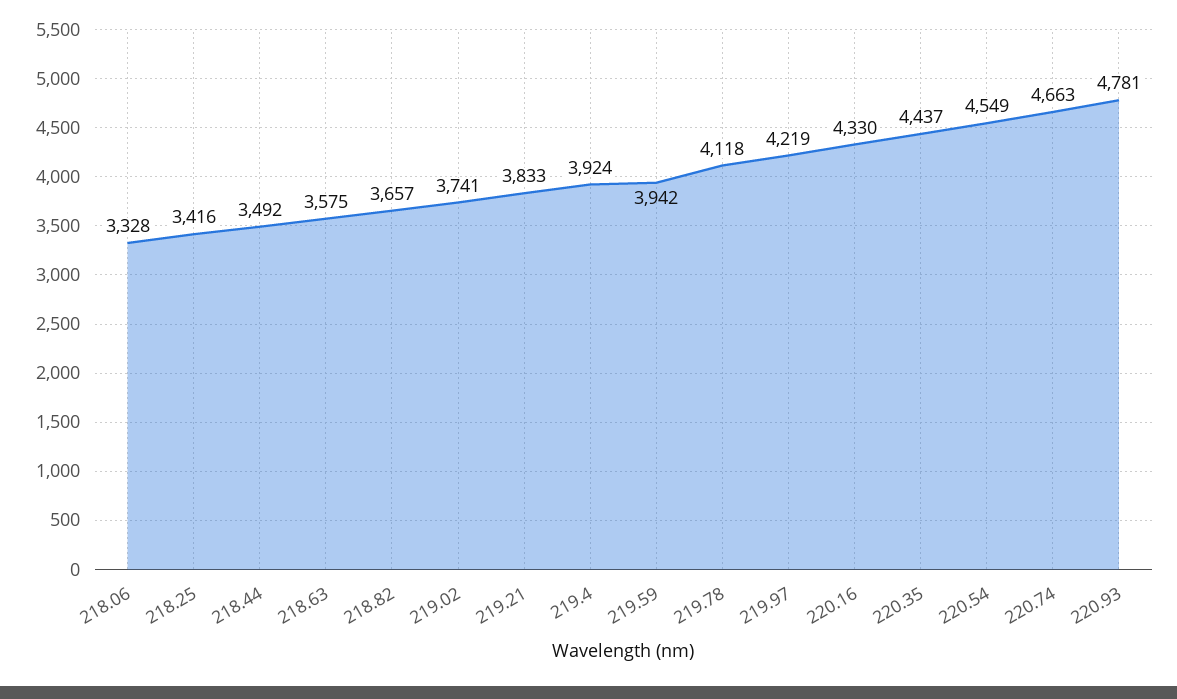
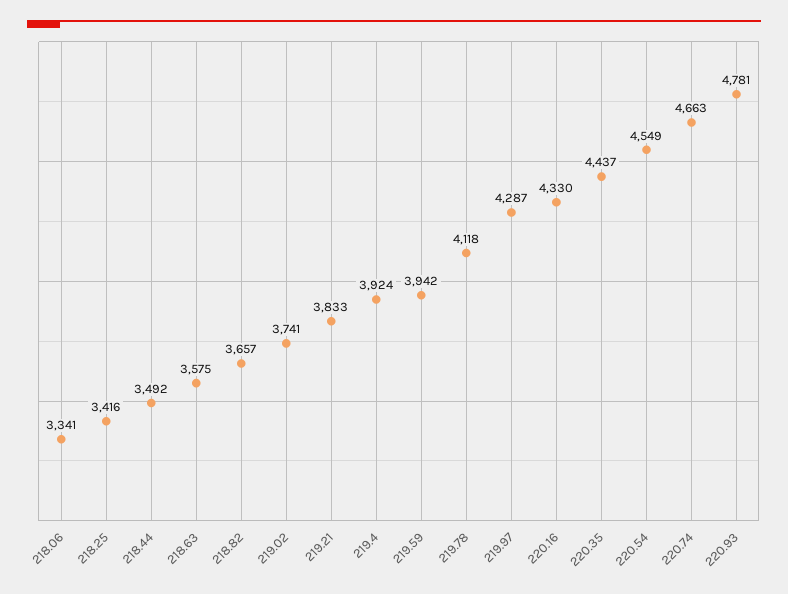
218.06: 3328 -> 3341
219.97: 4219 -> 4287

